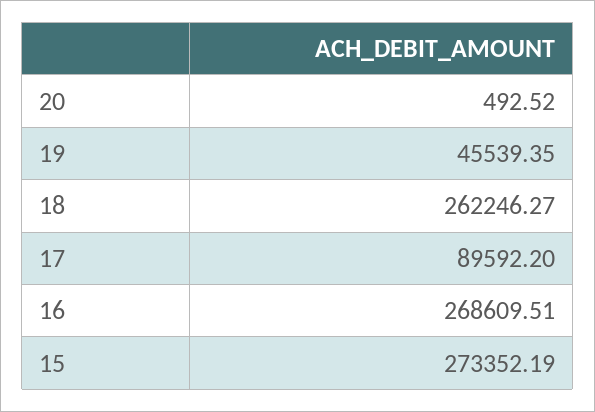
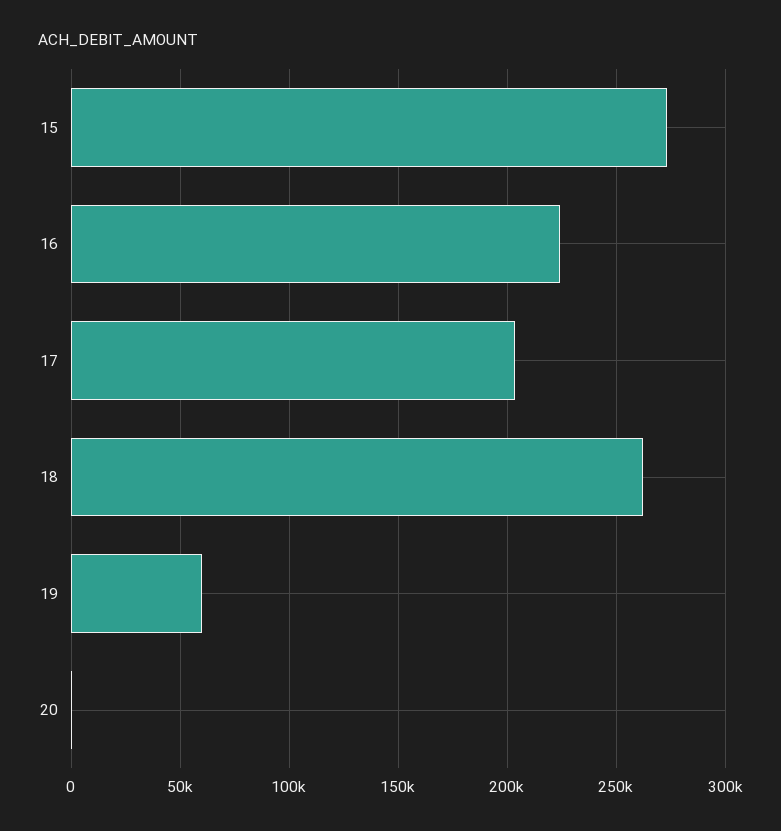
19: 45539.35 -> 60000
17: 89592.2 -> 205000
16: 268609.51 -> 225000

